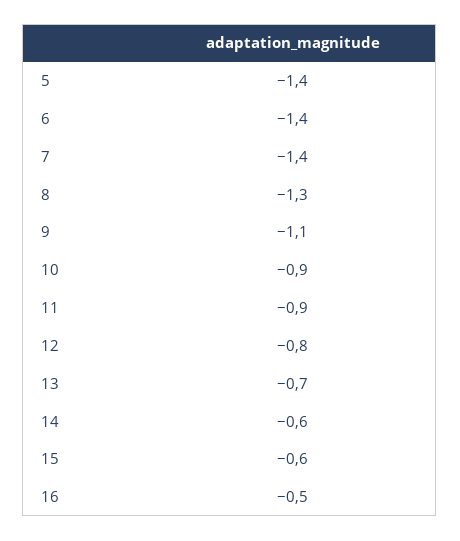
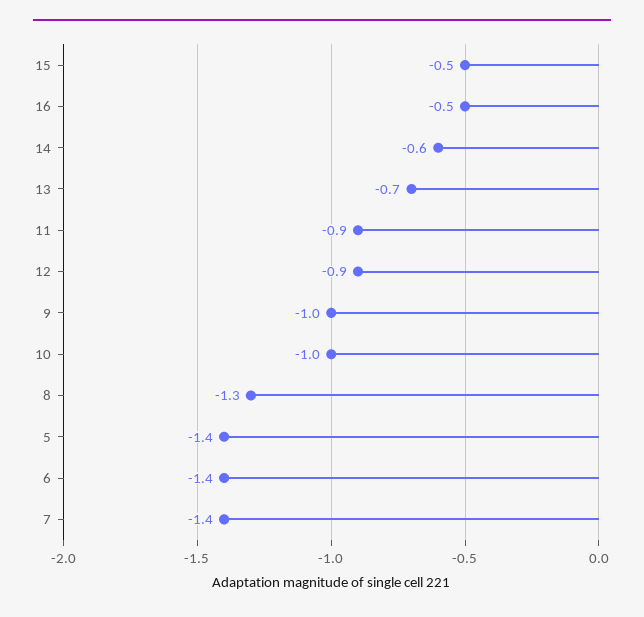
9: -1.1 -> -1
10: -0.9 -> -1
12: -0.8 -> -0.9
15: -0.6 -> -0.5

